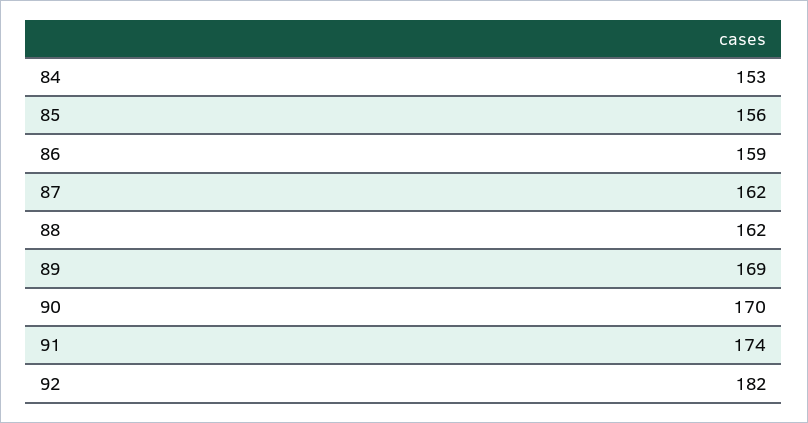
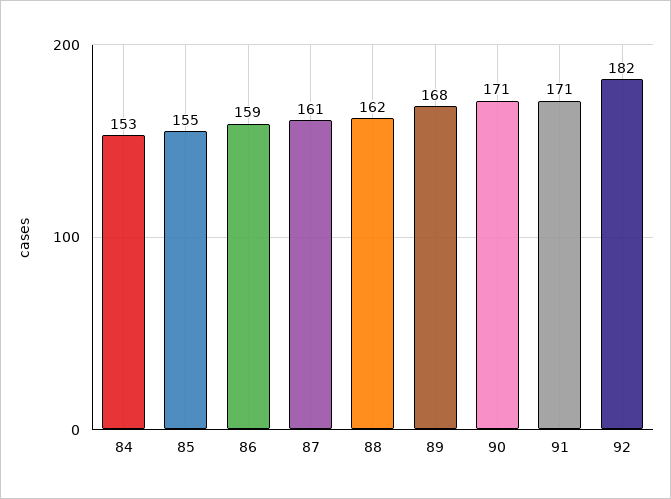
85: 156 -> 155
87: 162 -> 161
89: 169 -> 168
90: 170 -> 171
91: 174 -> 171

